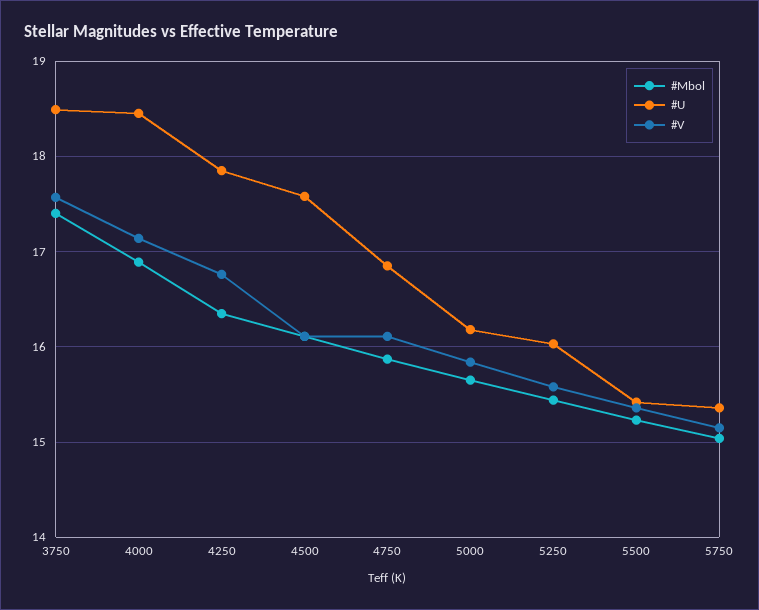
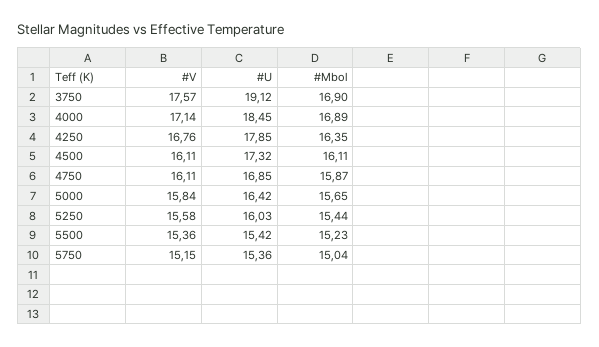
#Mbol, 3750: 17.4 -> 16.9
#U, 3750: 18.5 -> 19.12
#U, 4500: 17.6 -> 17.32
#U, 5000: 16.2 -> 16.42

